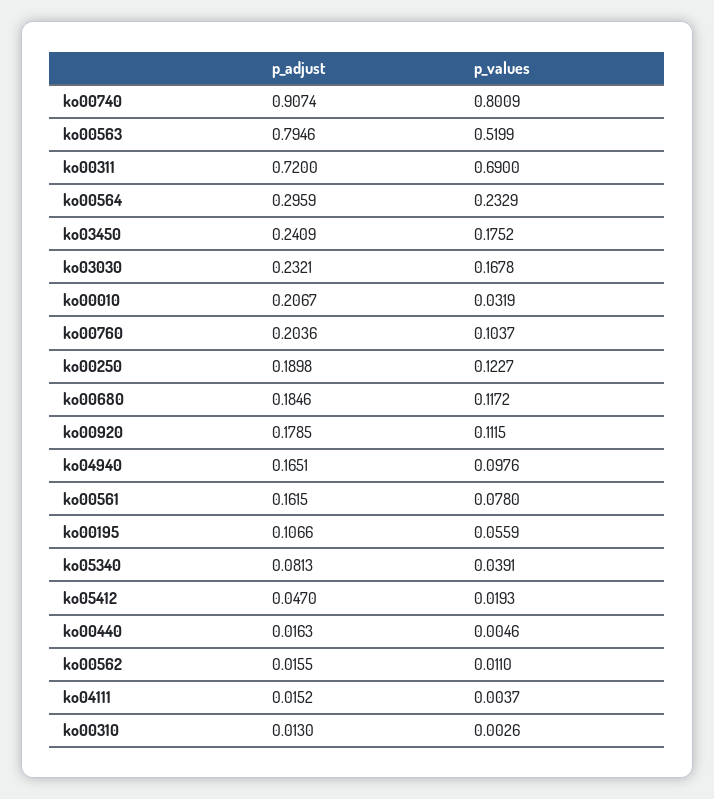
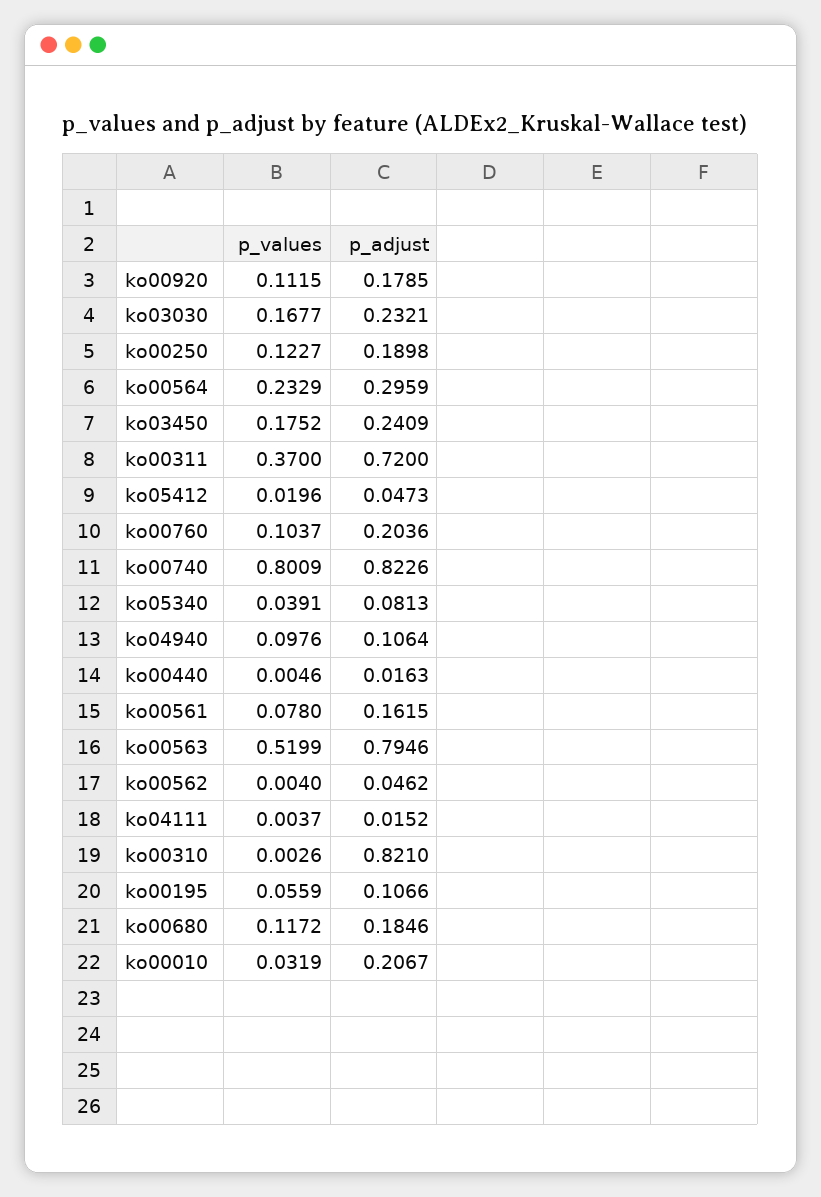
p_adjust, ko00740: 0.9074 -> 0.8226
p_values, ko00311: 0.69 -> 0.37
p_values, ko03030: 0.1678 -> 0.1677
p_adjust, ko04940: 0.1651 -> 0.1064
p_adjust, ko05412: 0.047 -> 0.0473
p_values, ko05412: 0.0193 -> 0.0196
p_adjust, ko00562: 0.0155 -> 0.0462
p_values, ko00562: 0.011 -> 0.004
p_adjust, ko00310: 0.013 -> 0.821

